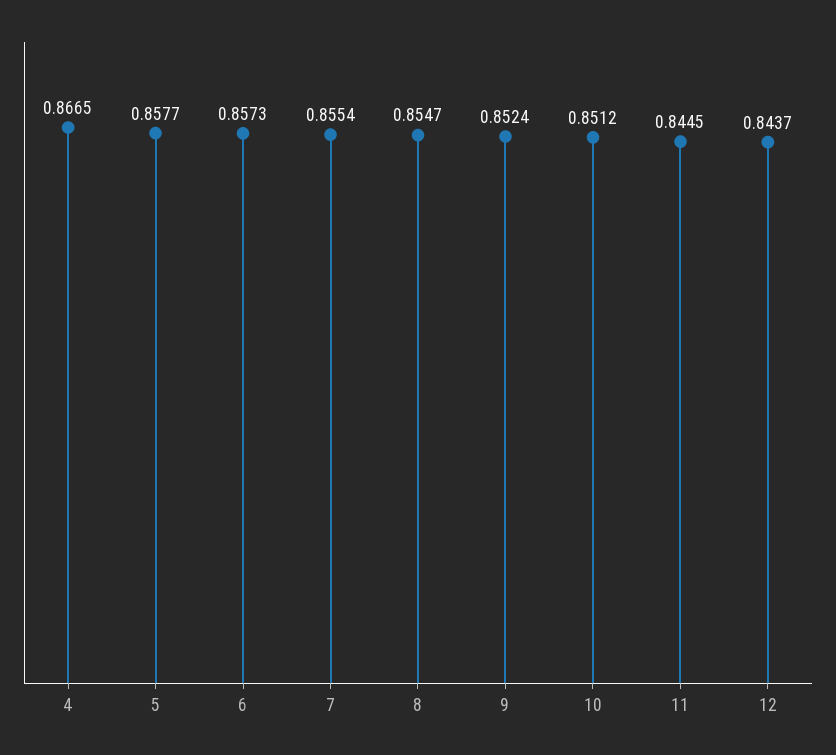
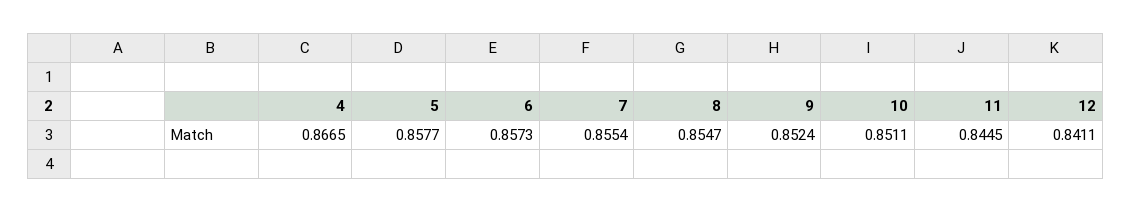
10: 0.8512 -> 0.8511
12: 0.8437 -> 0.8411

